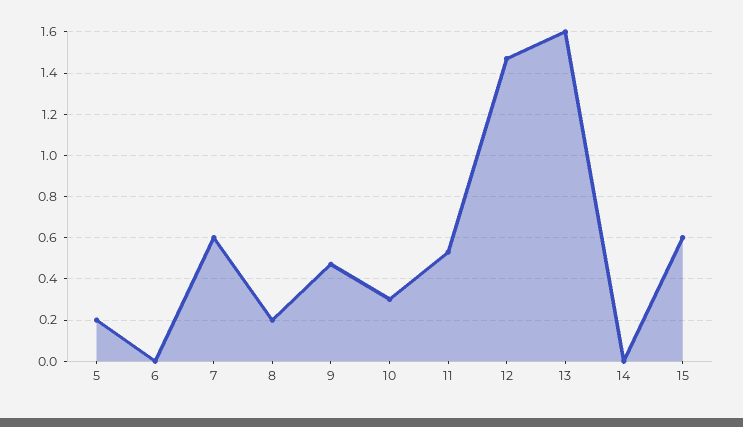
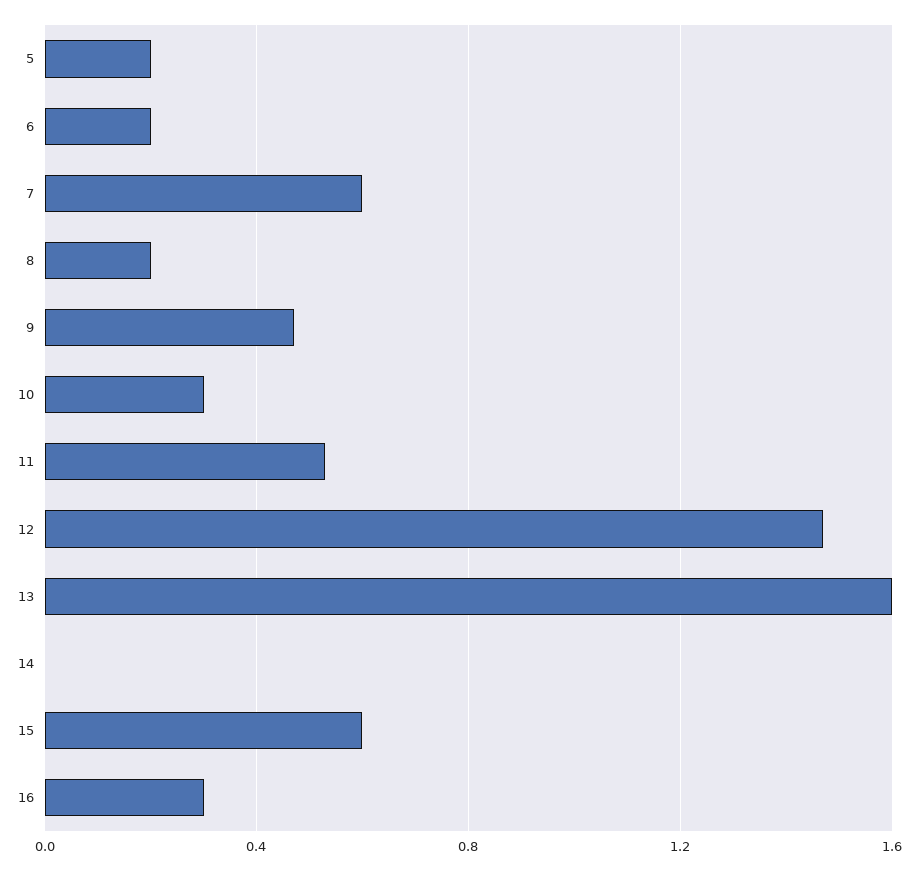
6: 0 -> 0.2
16: none -> 0.3

